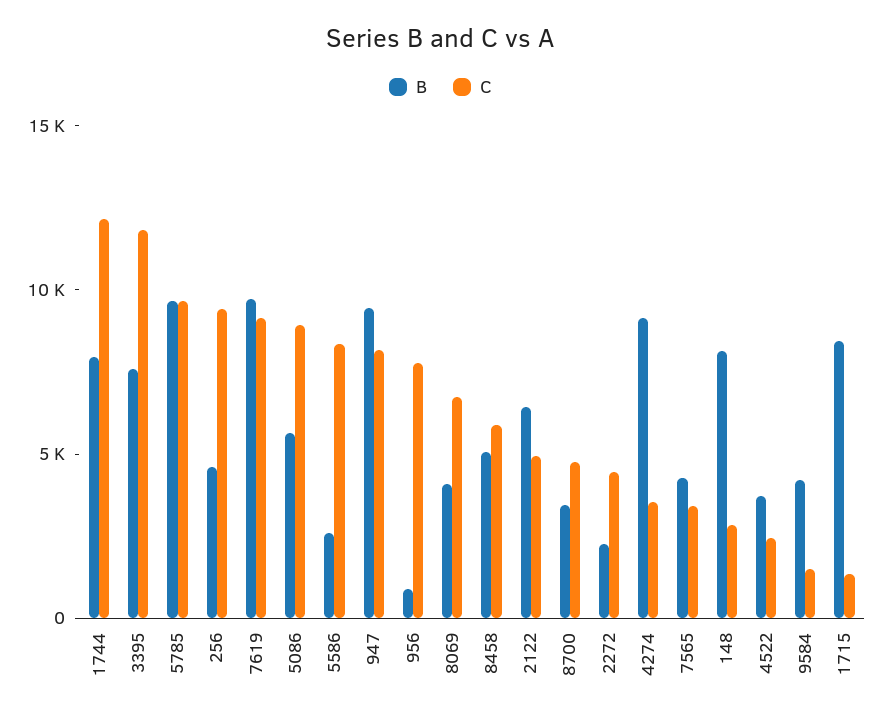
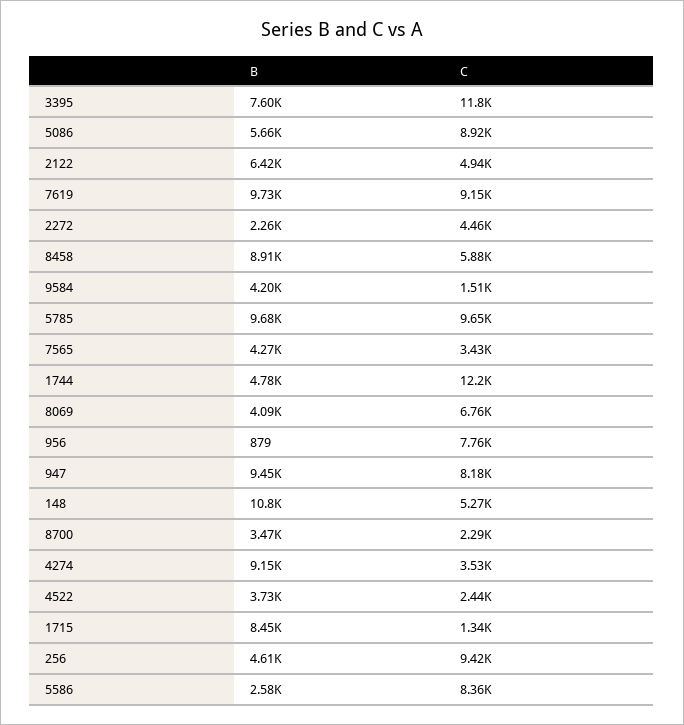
B, 1744: 8000 -> 4780
B, 8458: 5000 -> 8910
C, 8700: 5000 -> 2290
B, 148: 8000 -> 10800
C, 148: 3000 -> 5270

